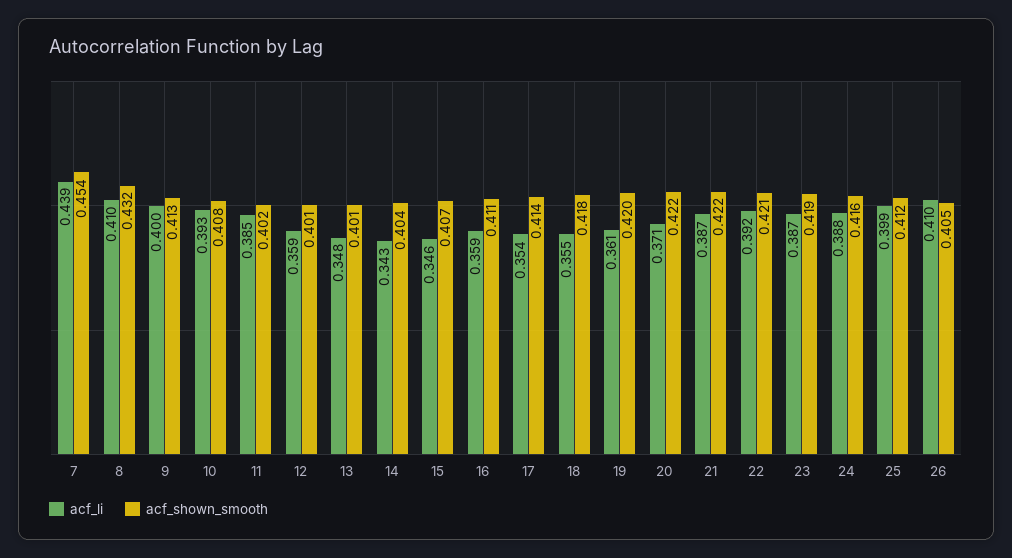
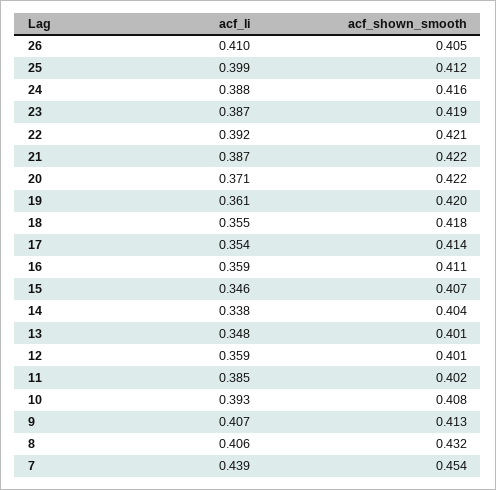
acf_li, 8: 0.41 -> 0.406
acf_li, 9: 0.4 -> 0.407
acf_li, 14: 0.343 -> 0.338

